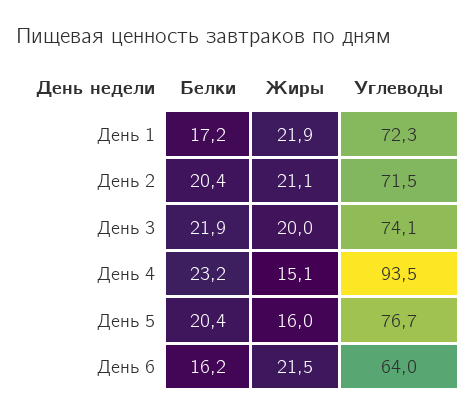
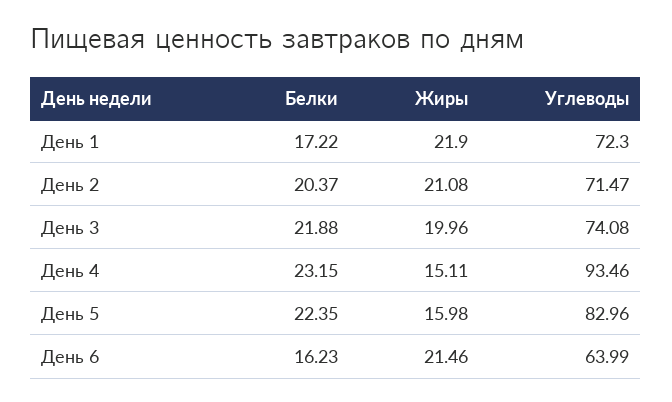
Белки, День 5: 20.4 -> 22.35
Углеводы, День 5: 76.7 -> 82.96

